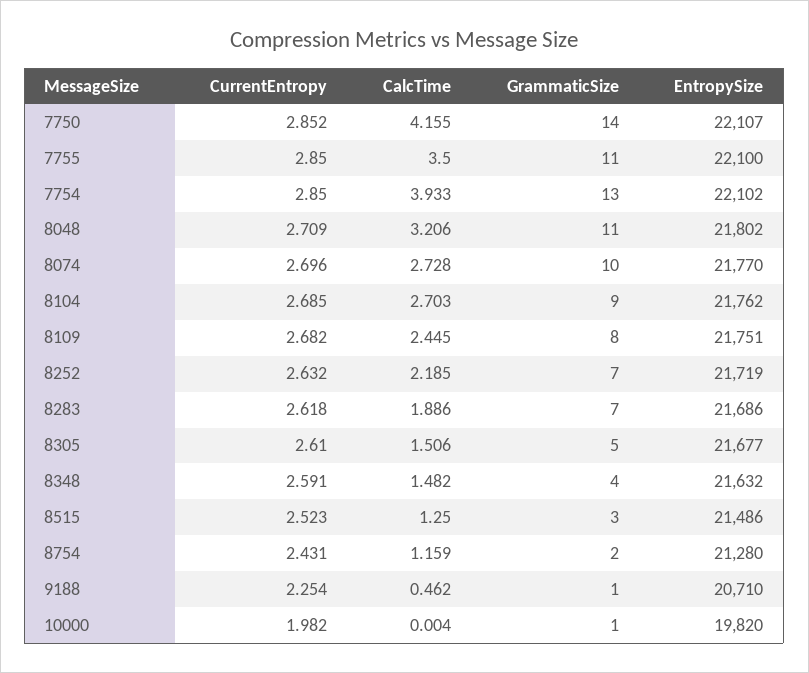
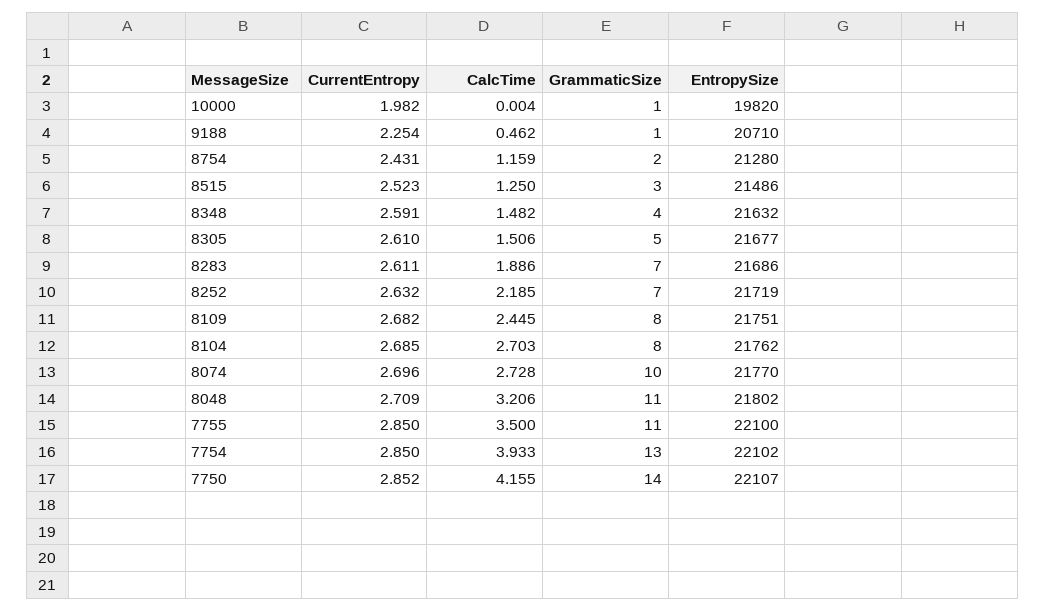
GrammaticSize, 8104: 9 -> 8
CurrentEntropy, 8283: 2.618 -> 2.611

